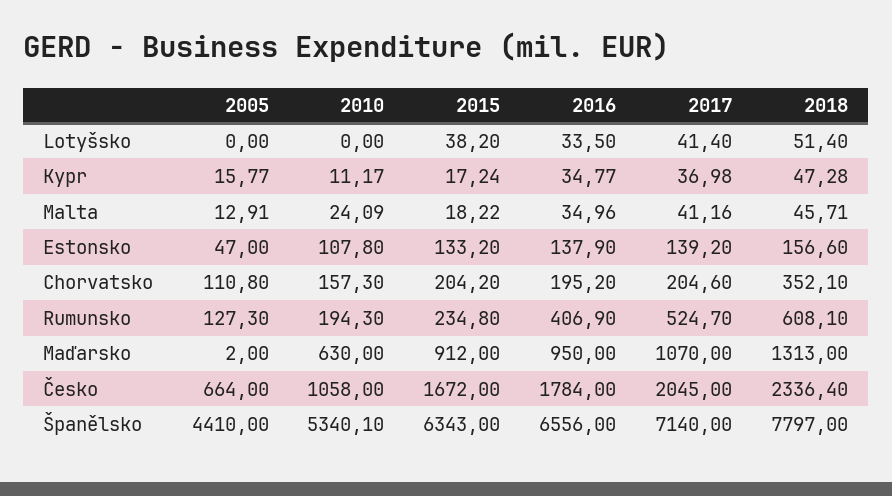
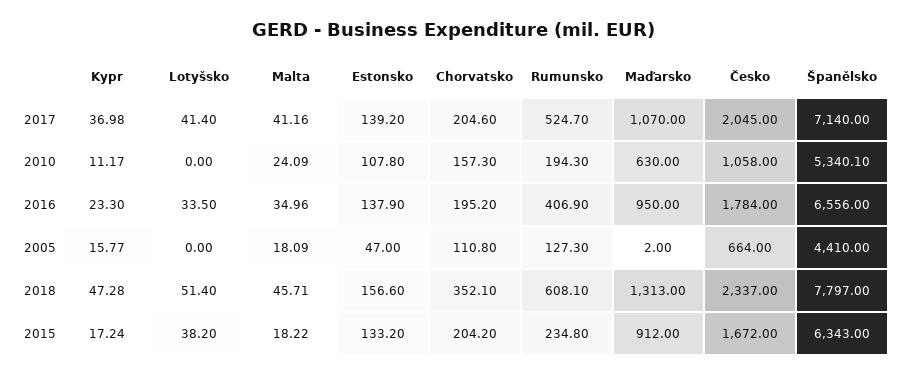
2016, Kypr: 34.77 -> 23.3
2005, Malta: 12.91 -> 18.09
2018, Česko: 2336.4 -> 2337

